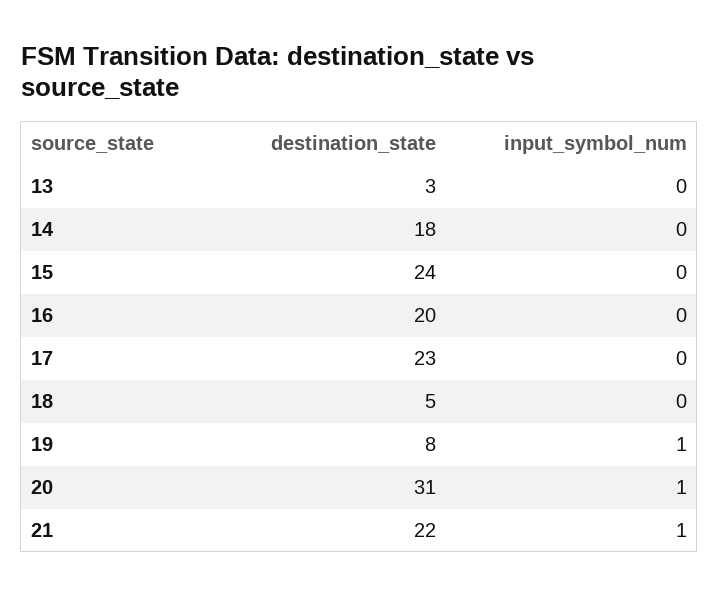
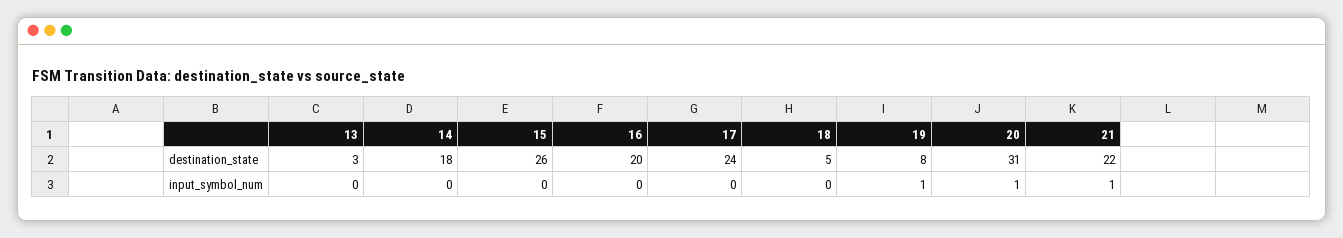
destination_state, 15: 24 -> 26
destination_state, 17: 23 -> 24

